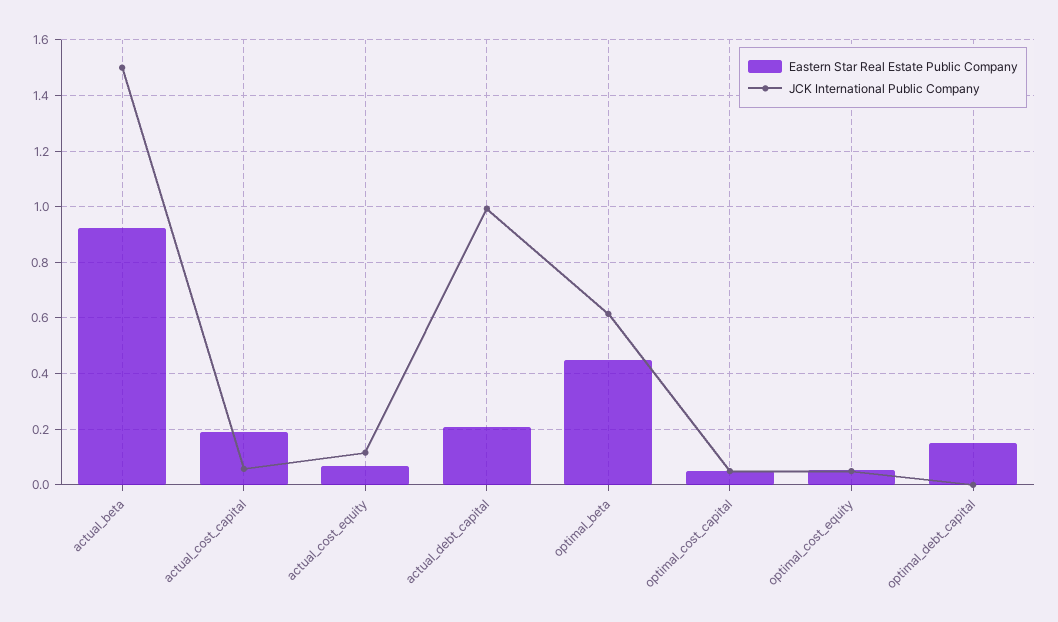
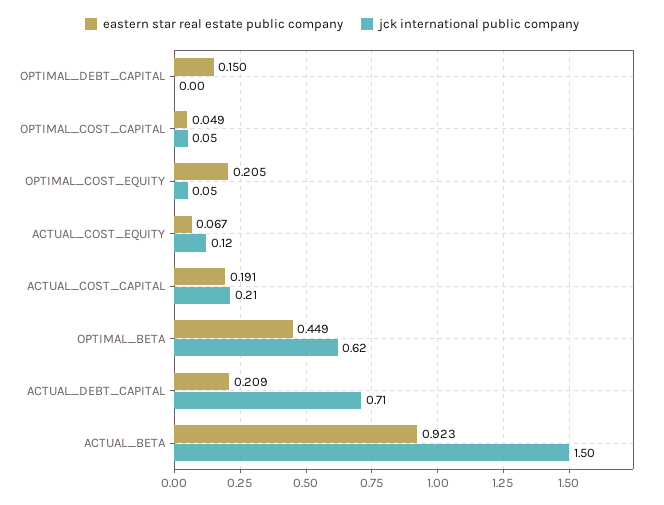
JCK International Public Company, actual_cost_capital: 0.05 -> 0.21
JCK International Public Company, actual_debt_capital: 1 -> 0.71
Eastern Star Real Estate Public Company, optimal_cost_equity: 0.05 -> 0.205

